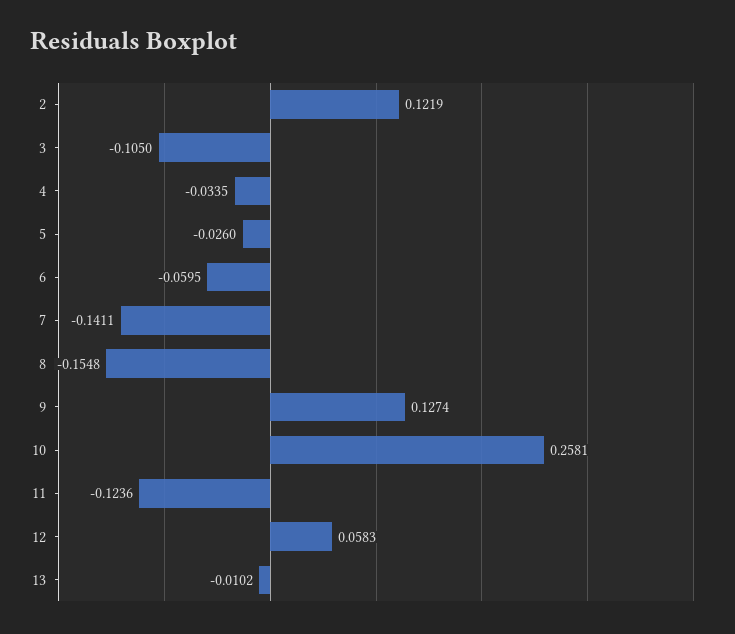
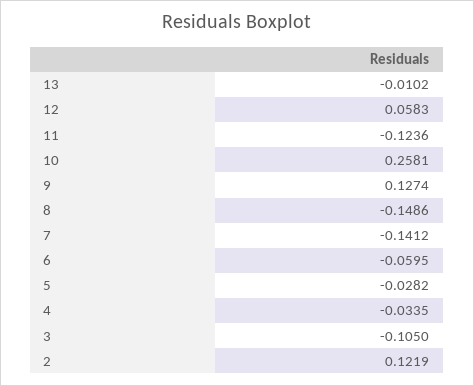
5: -0.026 -> -0.0282
7: -0.1411 -> -0.1412
8: -0.1548 -> -0.1486

